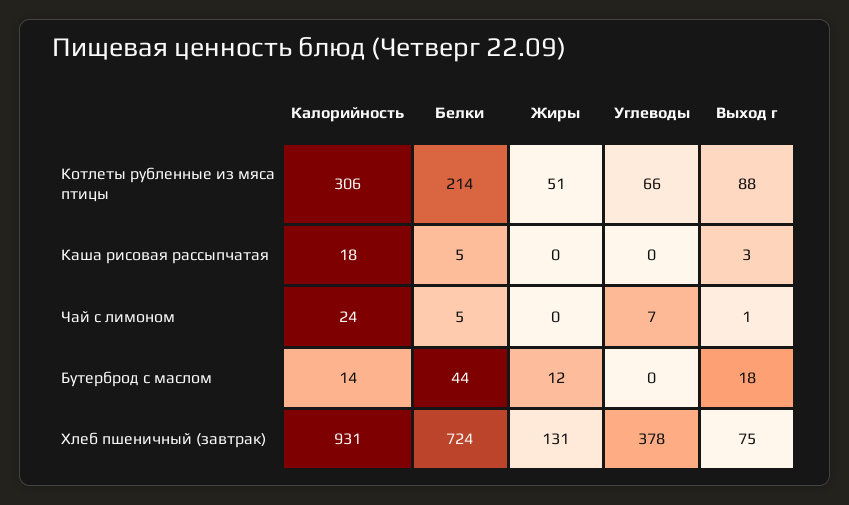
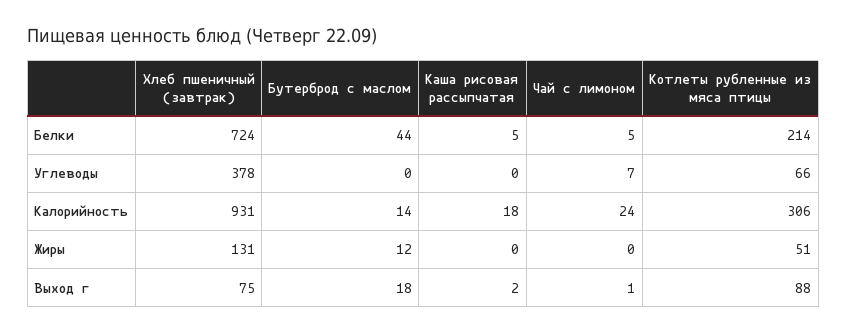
Выход г, Каша рисовая рассыпчатая: 3 -> 2

